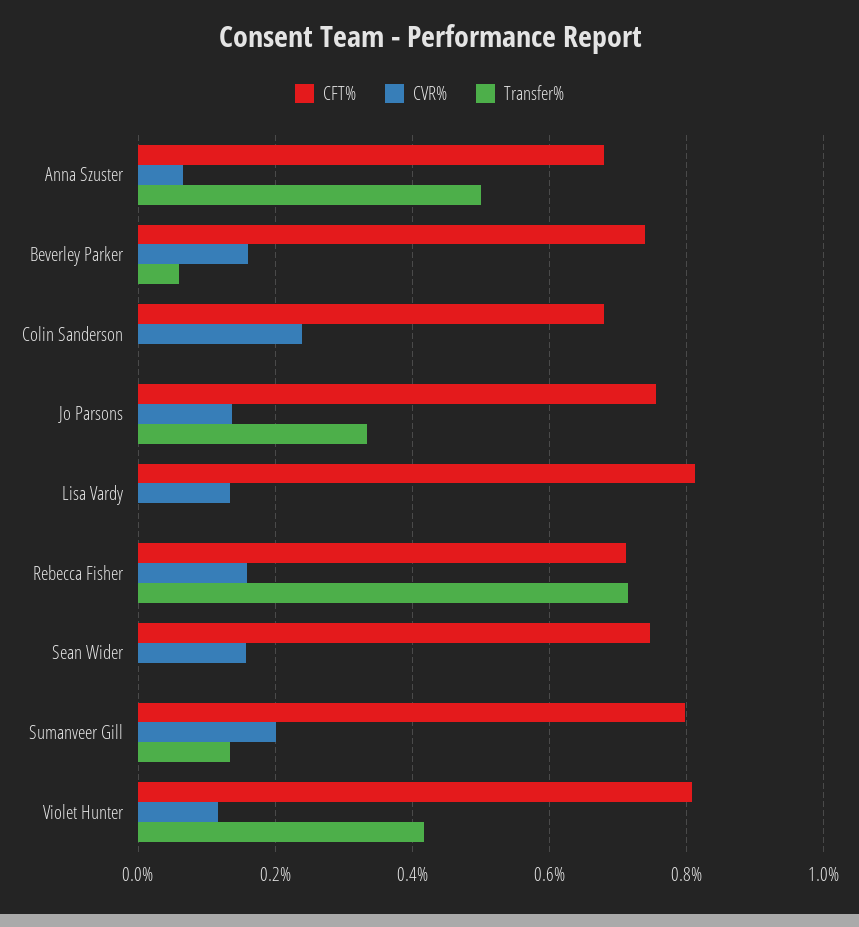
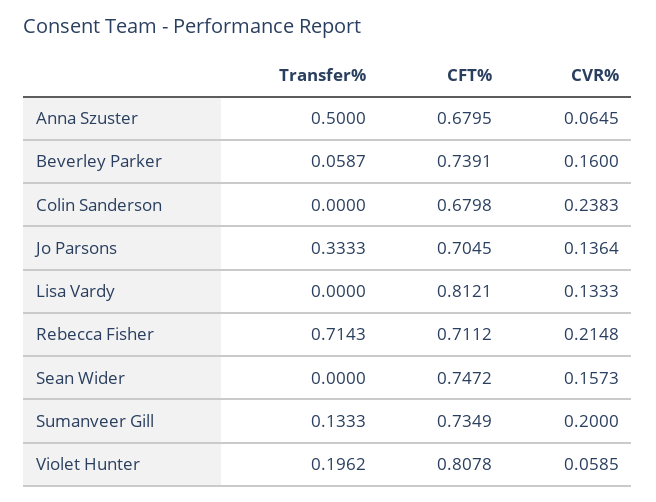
CFT%, Jo Parsons: 0.76 -> 0.7045
CVR%, Rebecca Fisher: 0.16 -> 0.2148
CFT%, Sumanveer Gill: 0.8 -> 0.7349
CVR%, Violet Hunter: 0.12 -> 0.0585
Transfer%, Violet Hunter: 0.42 -> 0.1962

